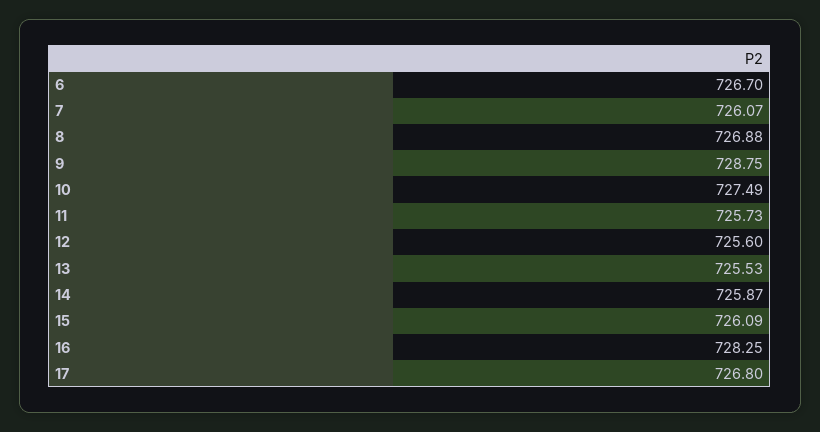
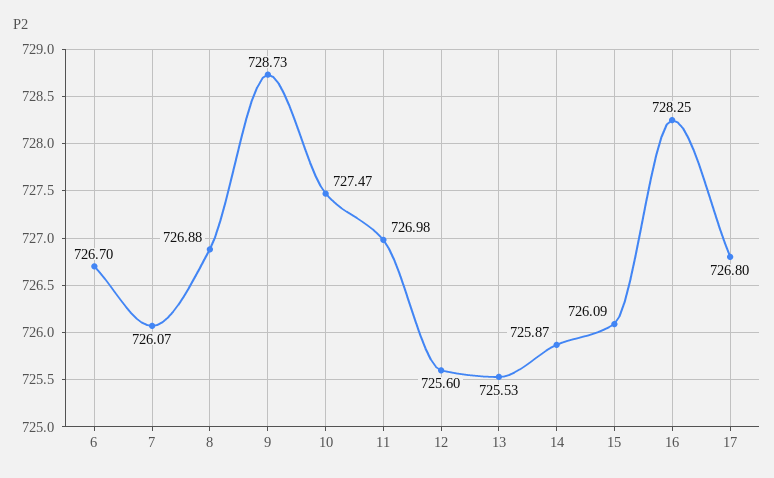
9: 728.75 -> 728.73
10: 727.49 -> 727.47
11: 725.73 -> 726.98

